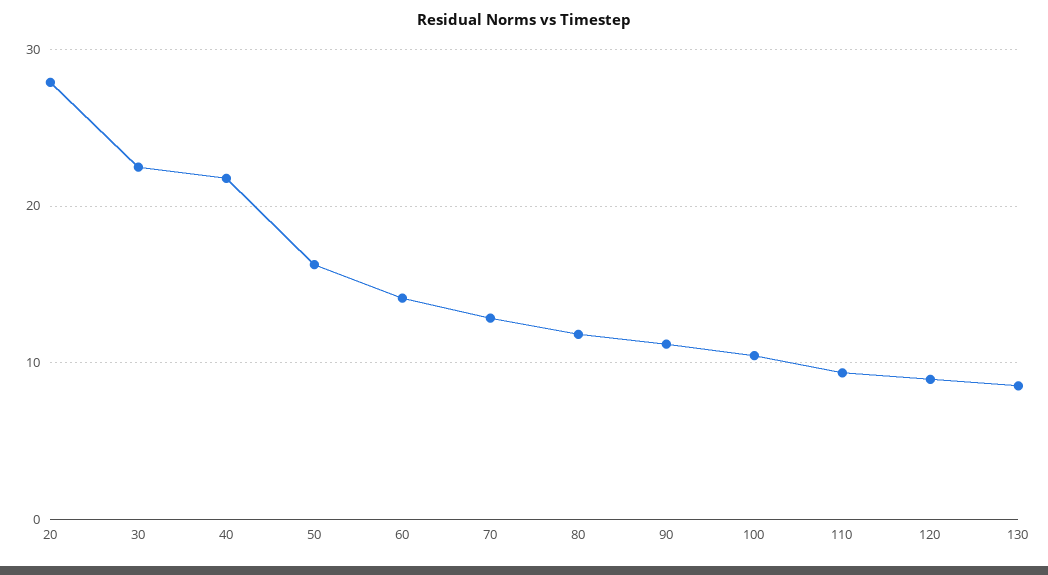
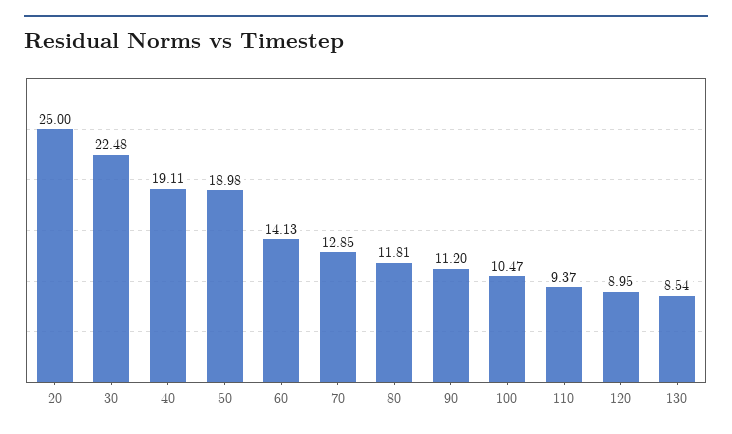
20: 28 -> 25
40: 22 -> 19.11
50: 16 -> 18.98

